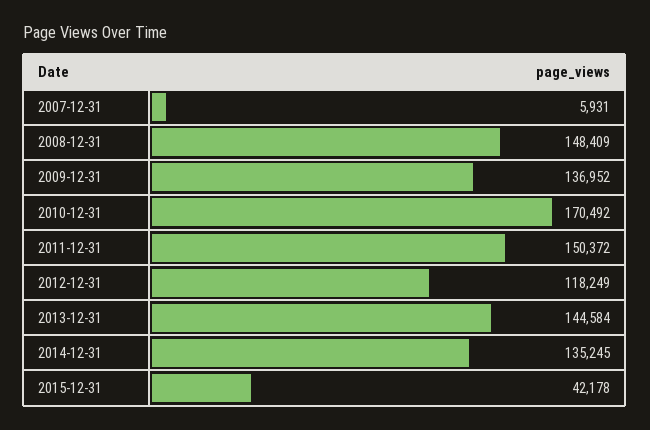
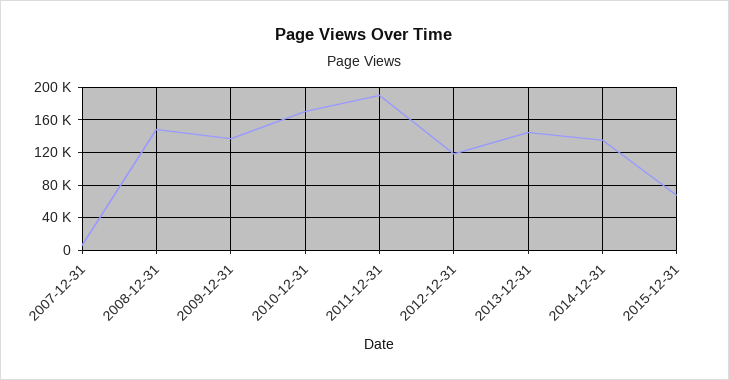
2011-12-31: 150372 -> 190000
2015-12-31: 42178 -> 70000

